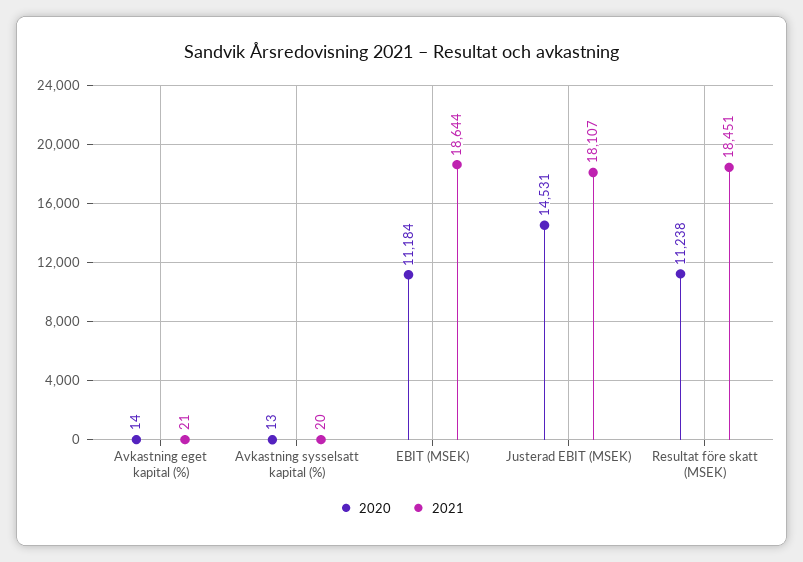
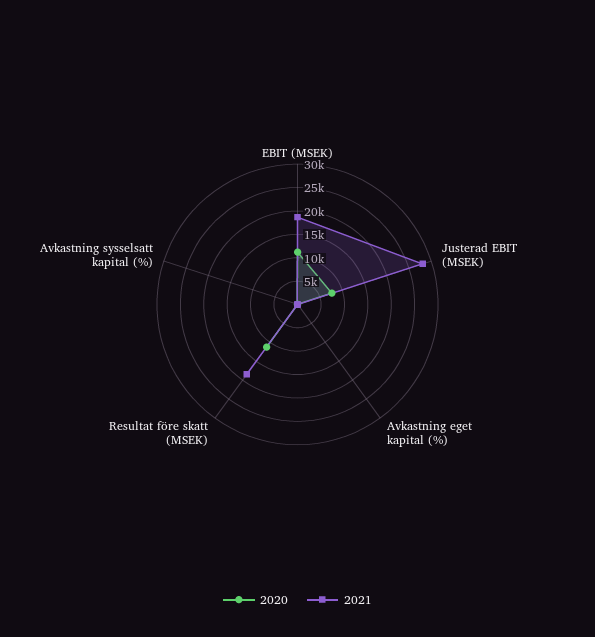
2020, Justerad EBIT (MSEK): 14531 -> 7500
2021, Justerad EBIT (MSEK): 18107 -> 27500

